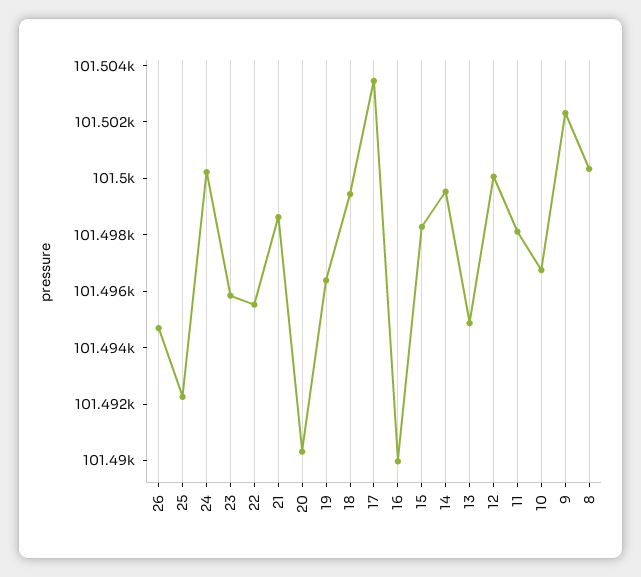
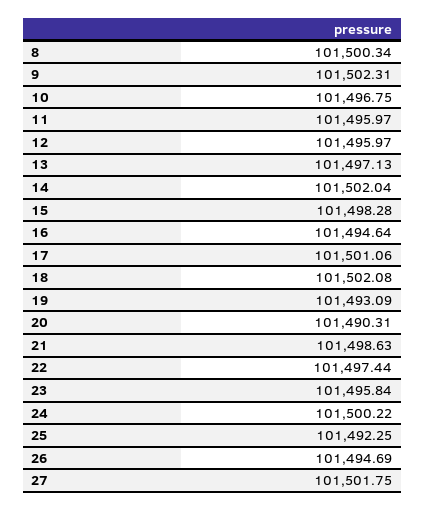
22: 101495.5 -> 101497.44
19: 101496.5 -> 101493.09
18: 101499.5 -> 101502.08
17: 101503.5 -> 101501.06
16: 101490 -> 101494.64
14: 101499.5 -> 101502.04
13: 101495 -> 101497.13
12: 101500 -> 101495.97
11: 101498 -> 101495.97
27: none -> 101501.75

